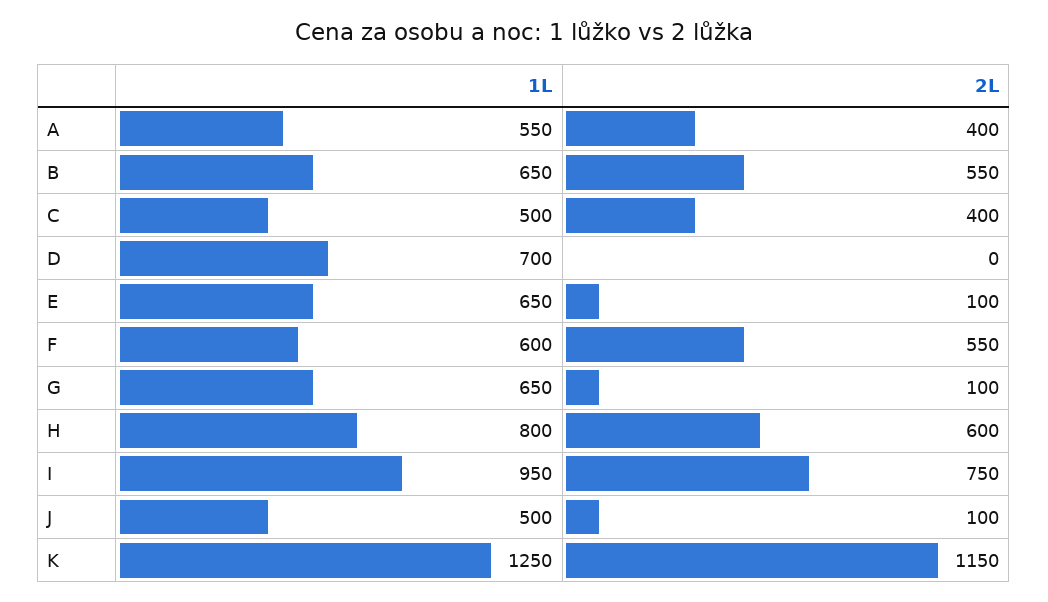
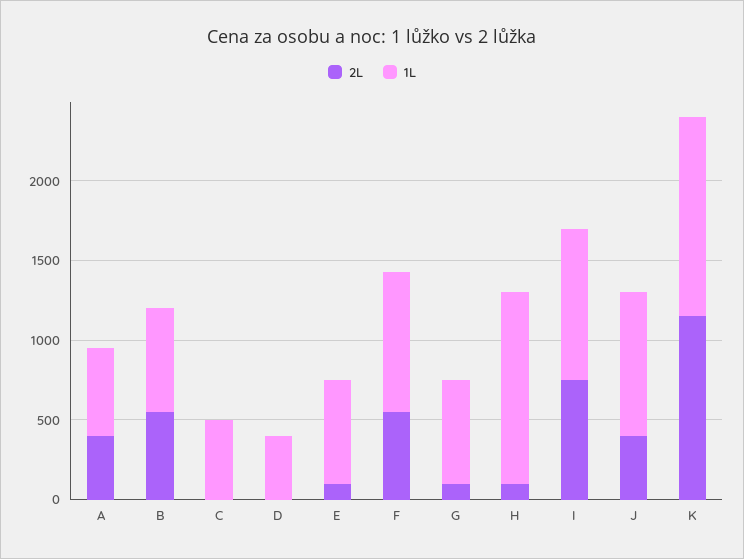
2L, C: 400 -> 0
1L, D: 700 -> 400
1L, F: 600 -> 900
1L, H: 800 -> 1200
2L, H: 600 -> 100
1L, J: 500 -> 900
2L, J: 100 -> 400

